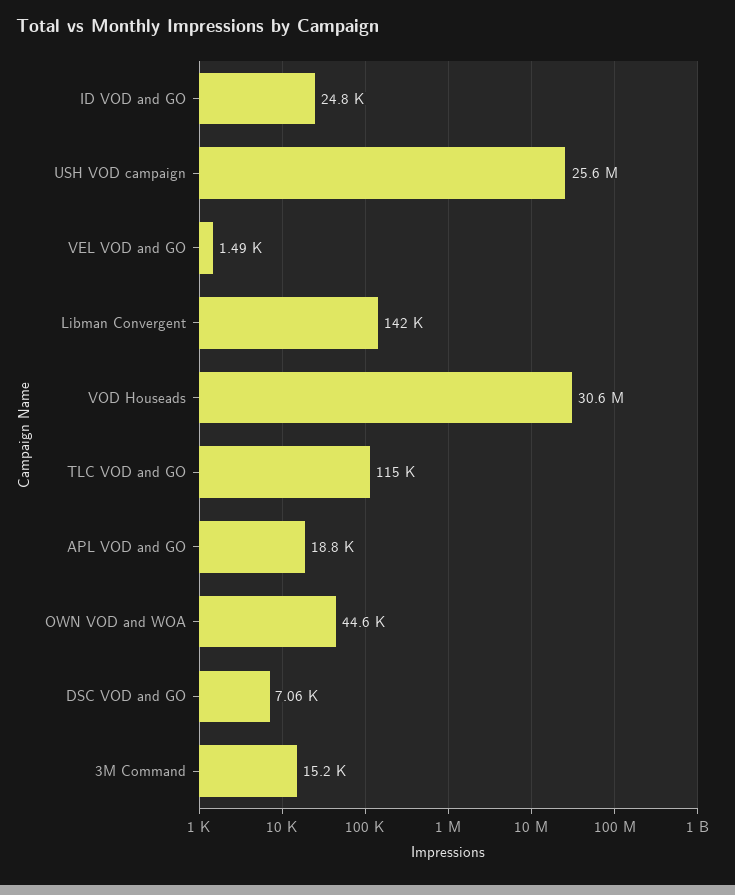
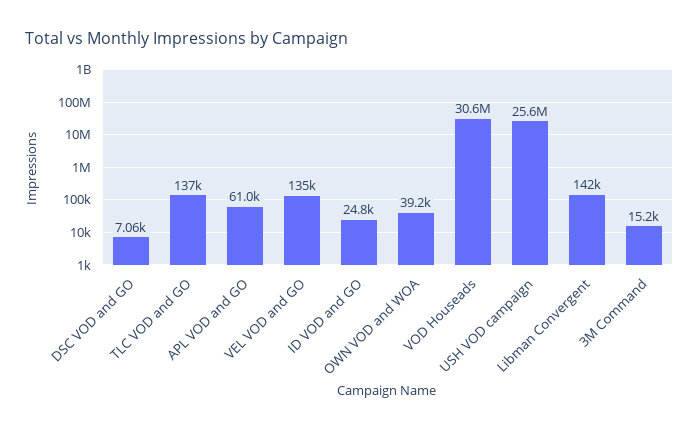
VEL VOD and GO: 1490 -> 135000
TLC VOD and GO: 115000 -> 137000
APL VOD and GO: 18800 -> 61000
OWN VOD and WOA: 44600 -> 39200

